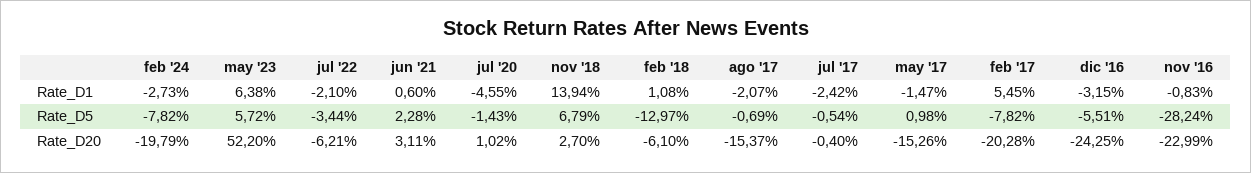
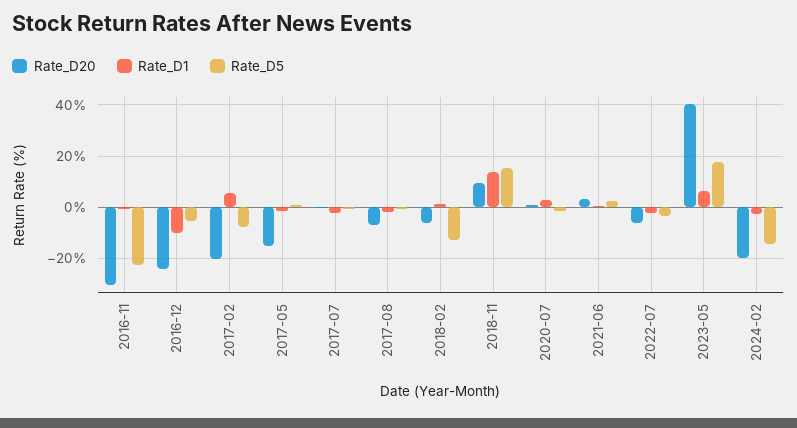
Rate_D1, jul '20: -4.55 -> 2.5
Rate_D1, dic '16: -3.15 -> -10
Rate_D5, feb '24: -7.82 -> -15
Rate_D5, may '23: 5.72 -> 17.5
Rate_D5, nov '18: 6.79 -> 15
Rate_D5, nov '16: -28.24 -> -22.5
Rate_D20, may '23: 52.2 -> 40
Rate_D20, nov '18: 2.7 -> 10
Rate_D20, ago '17: -15.37 -> -7.5
Rate_D20, nov '16: -22.99 -> -30

